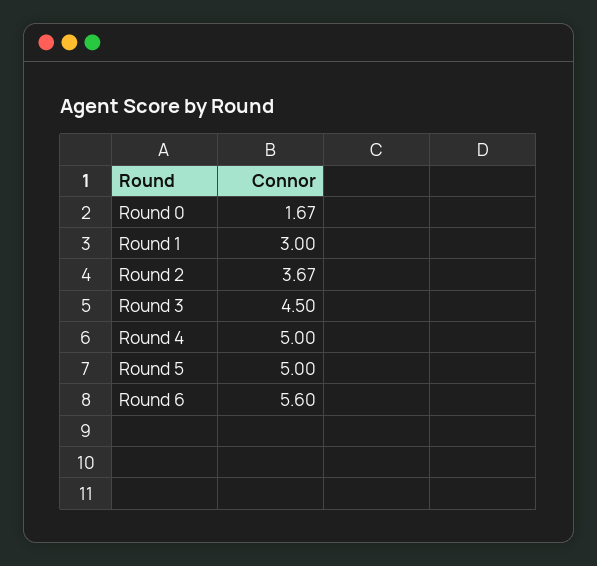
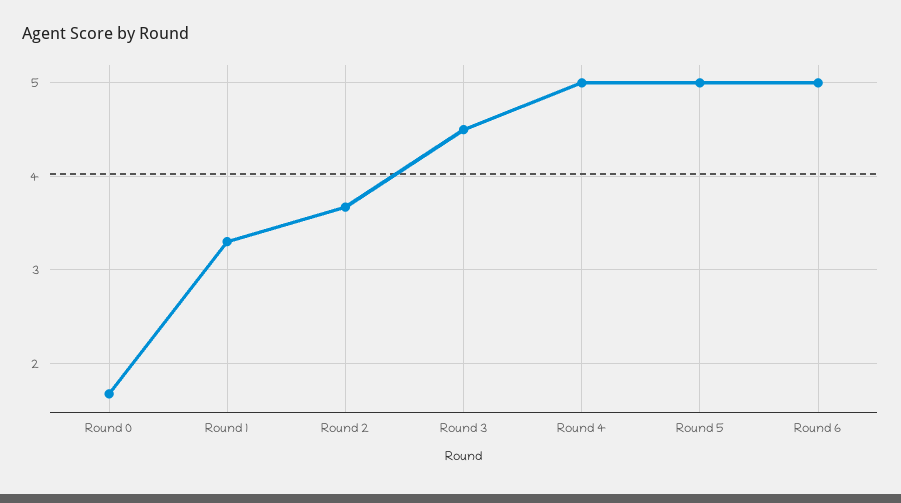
Round 1: 3 -> 3.3
Round 6: 5.6 -> 5

